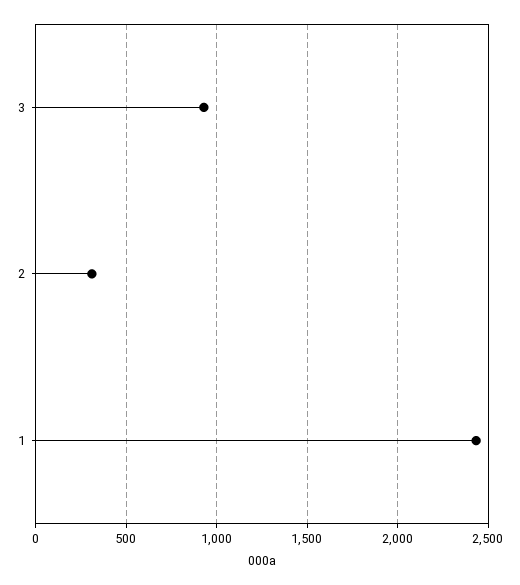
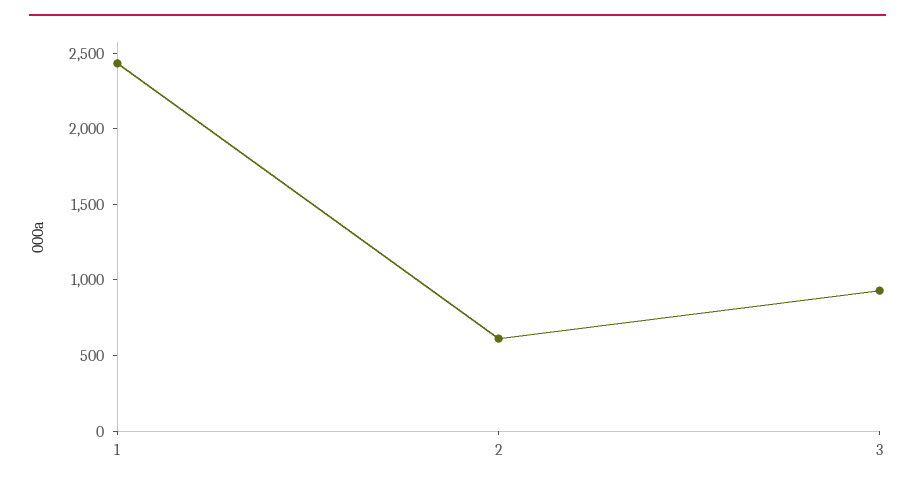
2: 300 -> 600

